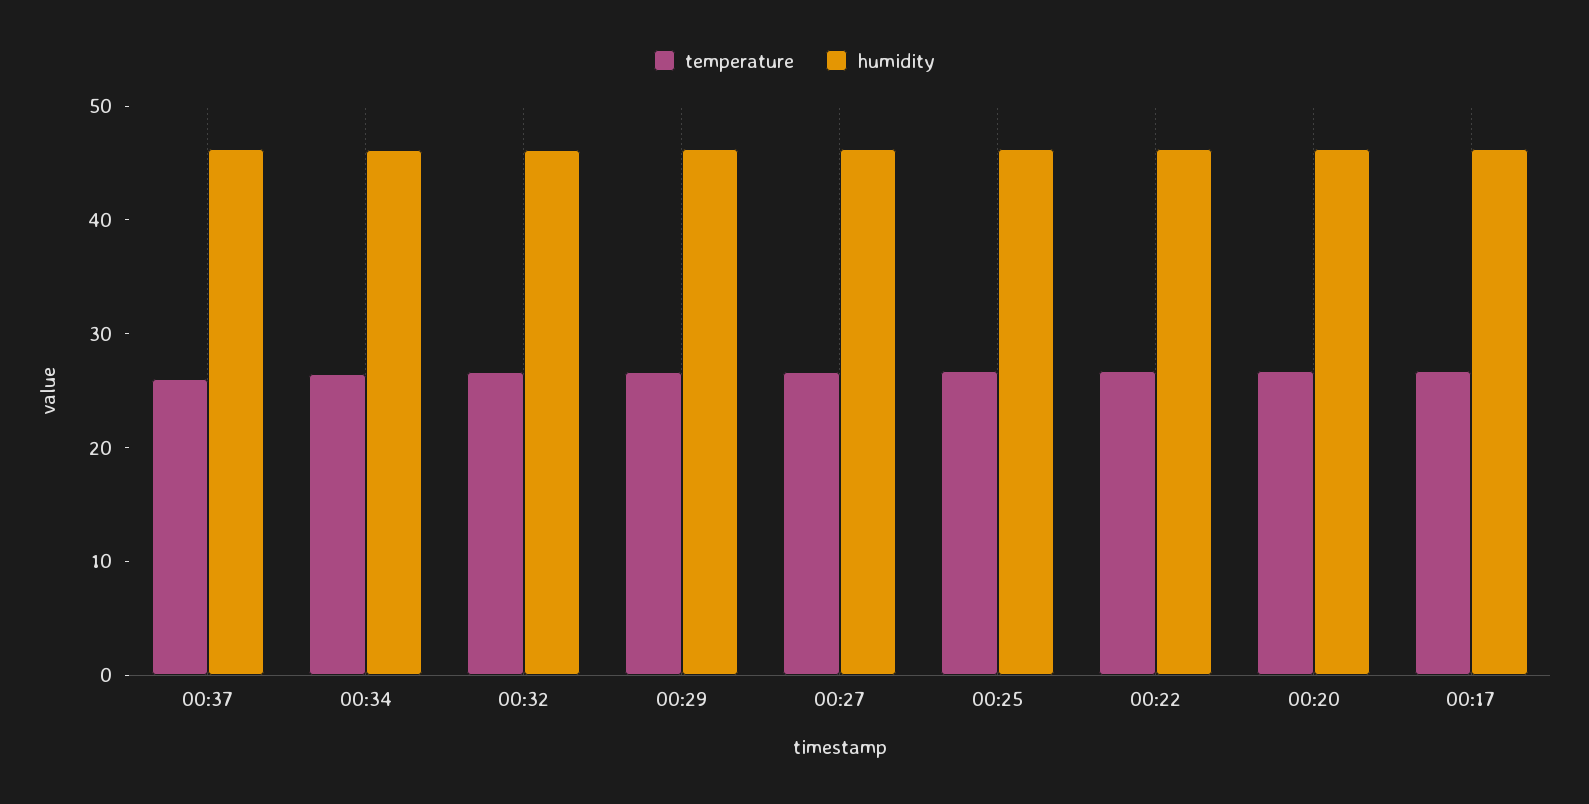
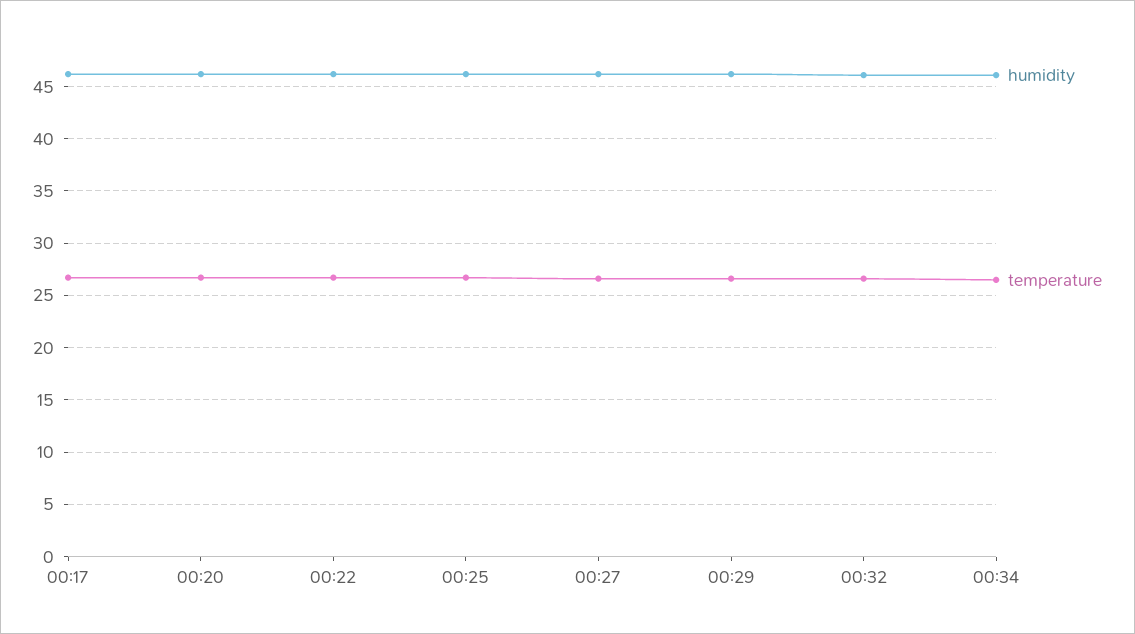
temperature, 00:37: 26 -> none
humidity, 00:37: 46 -> none

